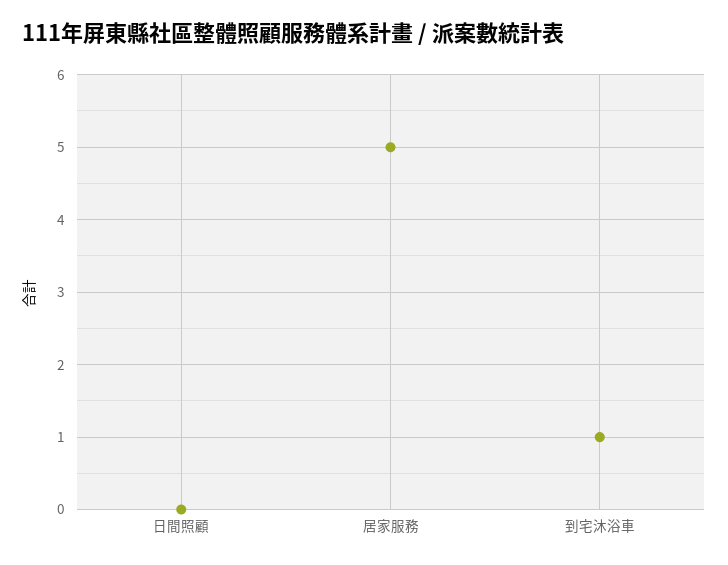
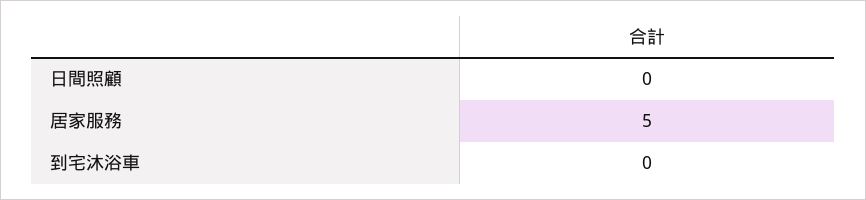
到宅沐浴車: 1 -> 0

